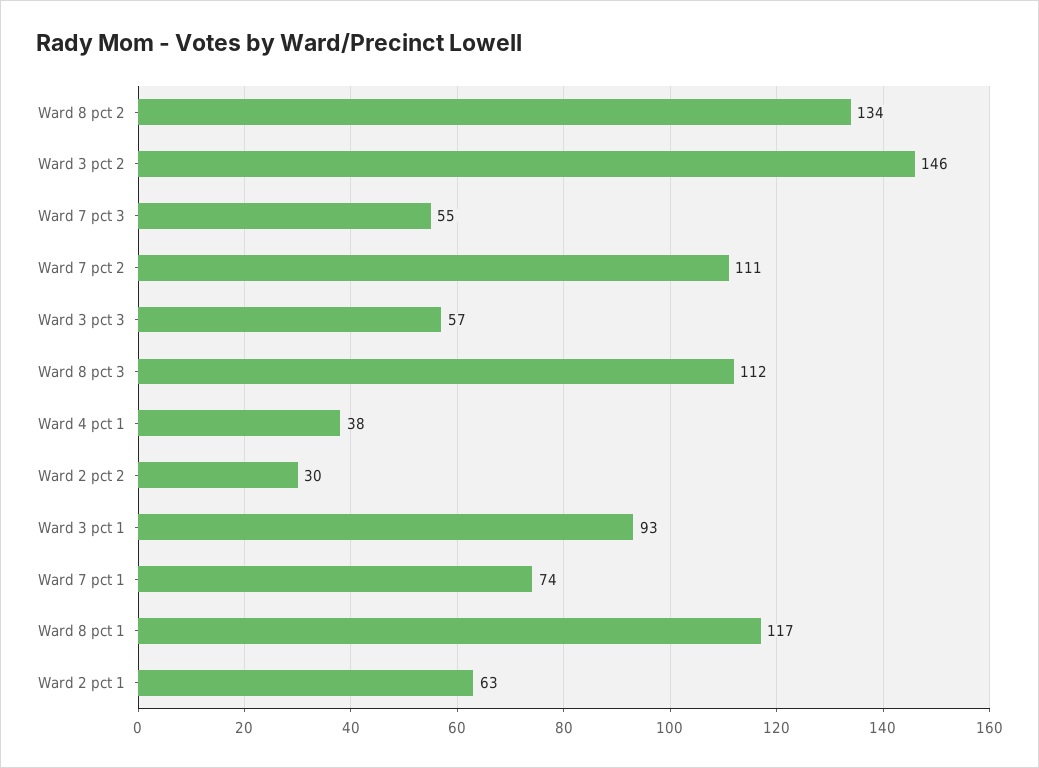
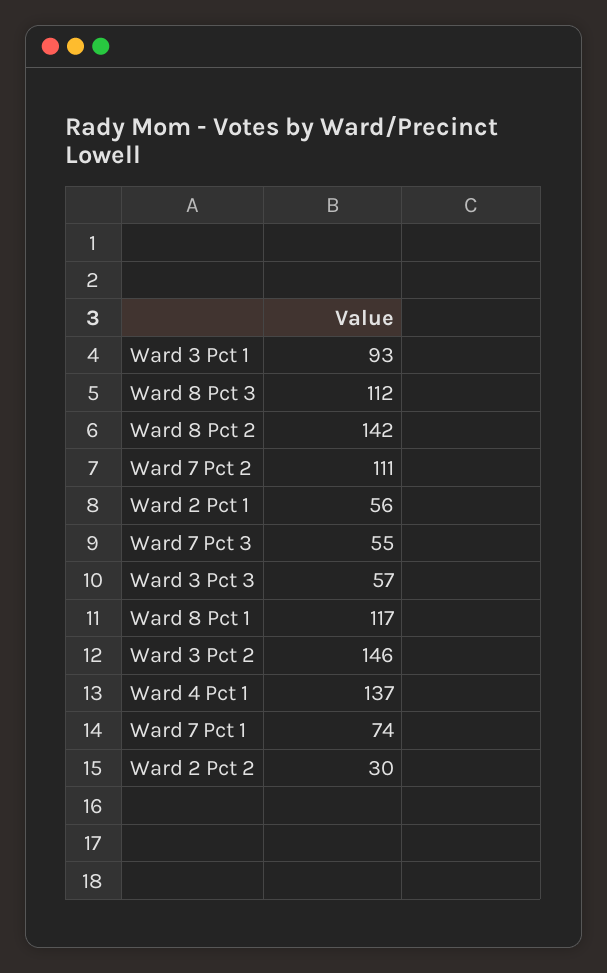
Ward 8 pct 2: 134 -> 142
Ward 4 pct 1: 38 -> 137
Ward 2 pct 1: 63 -> 56

